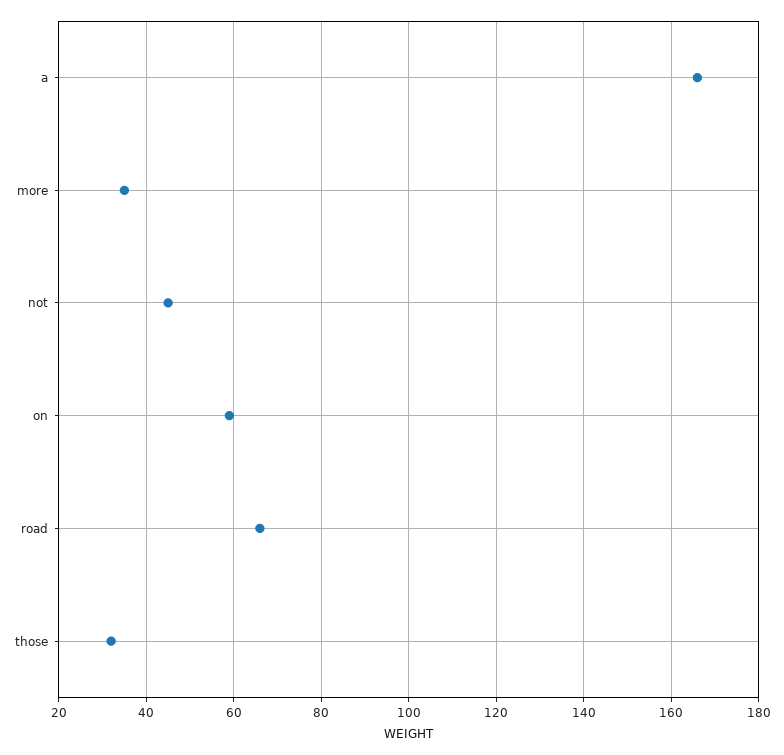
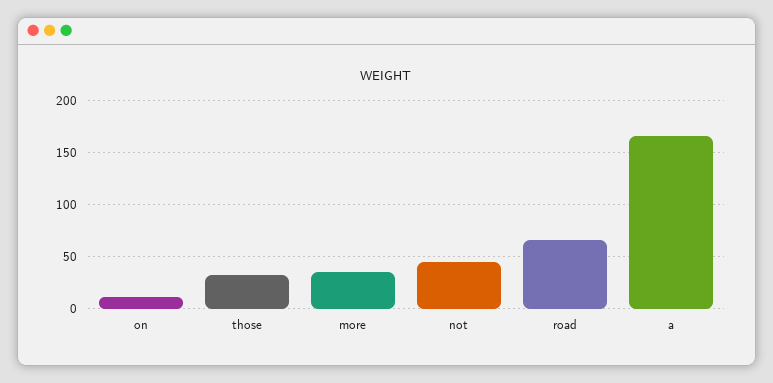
on: 60 -> 10

